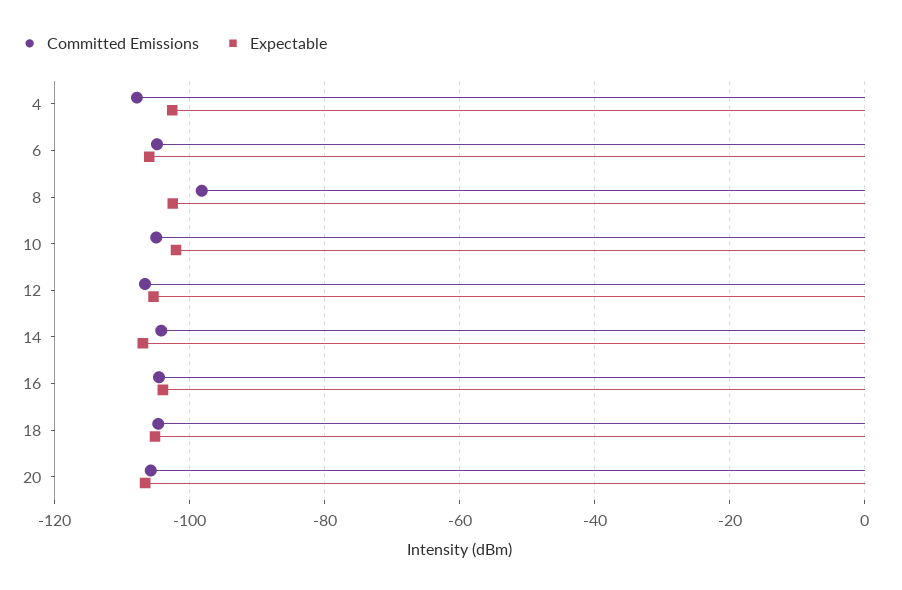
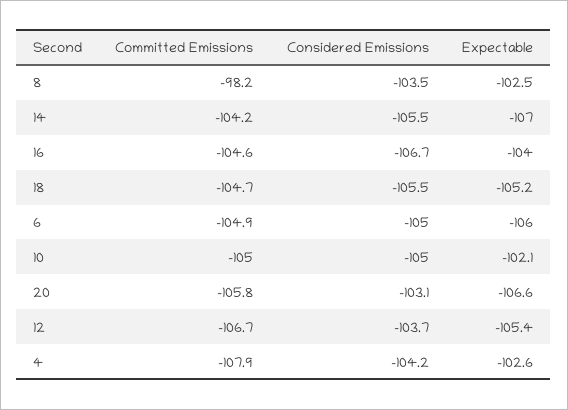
Considered Emissions, 8: none -> -103.5
Considered Emissions, 14: none -> -105.5
Considered Emissions, 16: none -> -106.7
Considered Emissions, 18: none -> -105.5
Considered Emissions, 6: none -> -105
Considered Emissions, 10: none -> -105
Considered Emissions, 20: none -> -103.1
Considered Emissions, 12: none -> -103.7
Considered Emissions, 4: none -> -104.2

